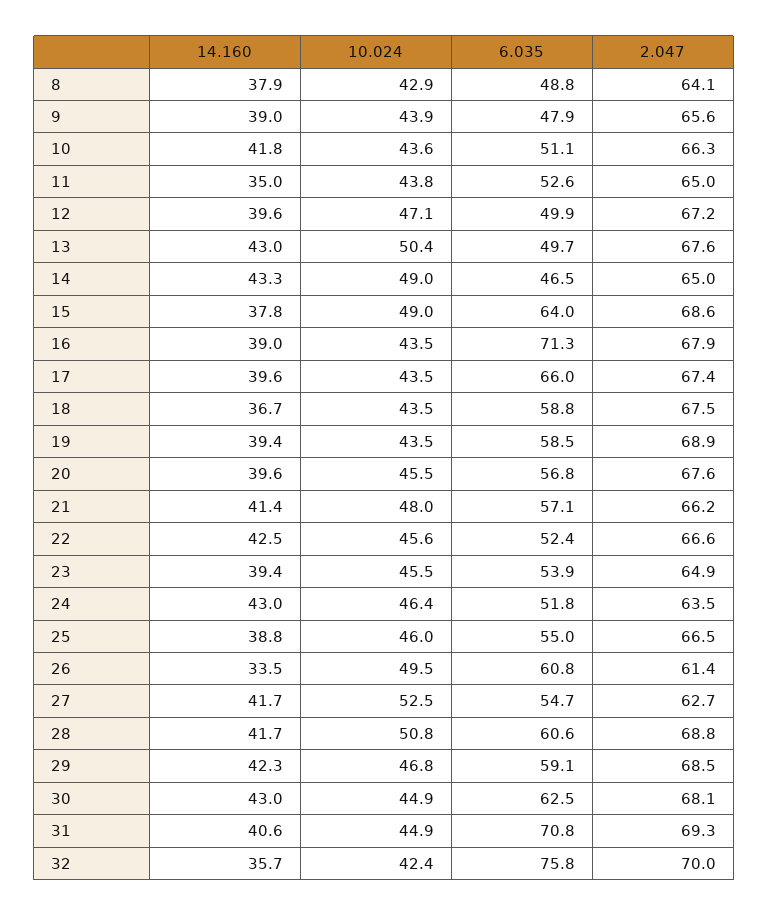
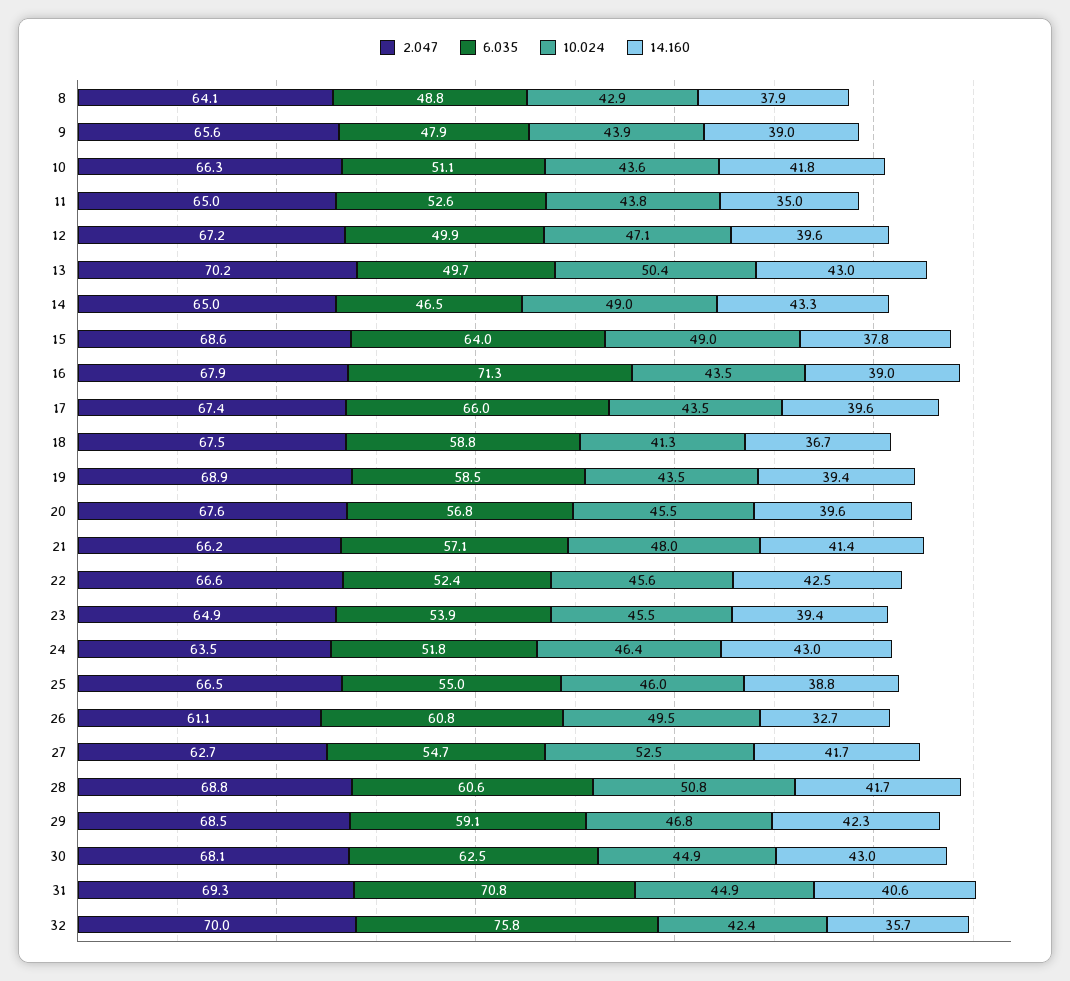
2.047, 13: 67.6 -> 70.2
10.024, 18: 43.5 -> 41.3
14.160, 26: 33.5 -> 32.7
2.047, 26: 61.4 -> 61.1

